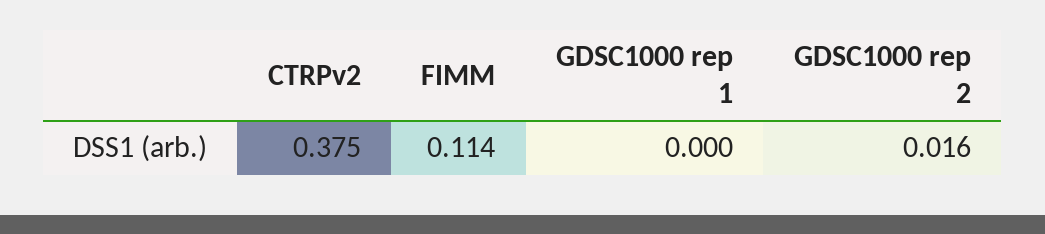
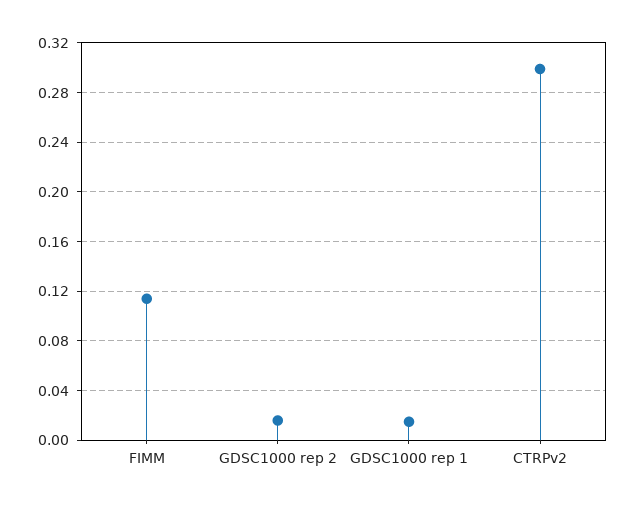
CTRPv2: 0.375 -> 0.3
GDSC1000 rep 1: 0 -> 0.015

